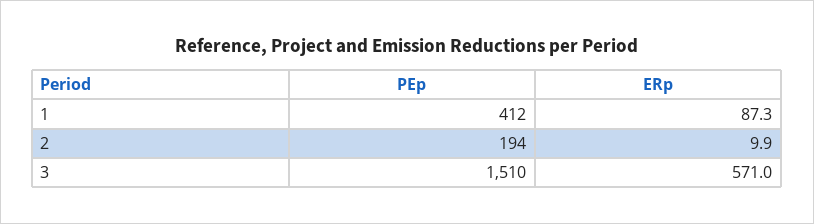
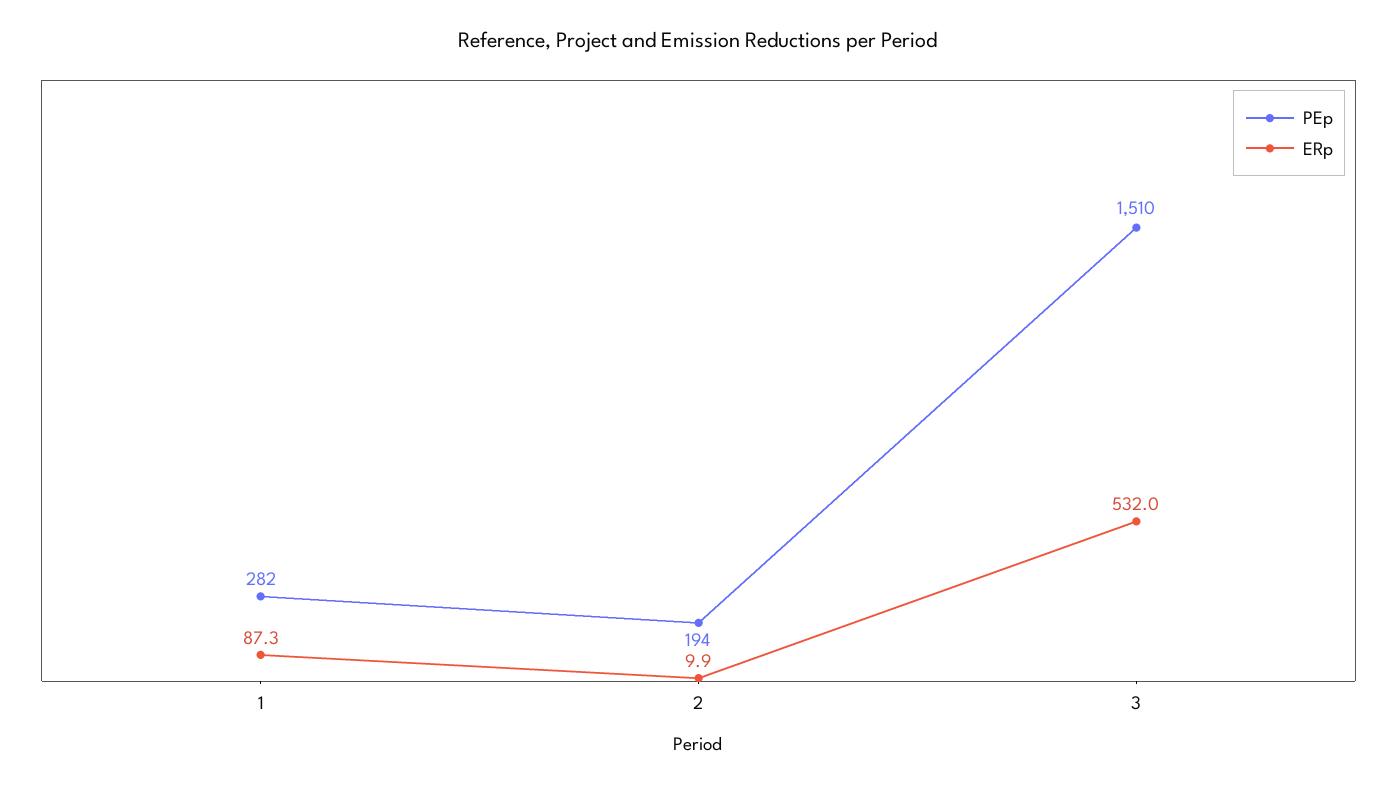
PEp, 1: 412 -> 282
ERp, 3: 571 -> 532

